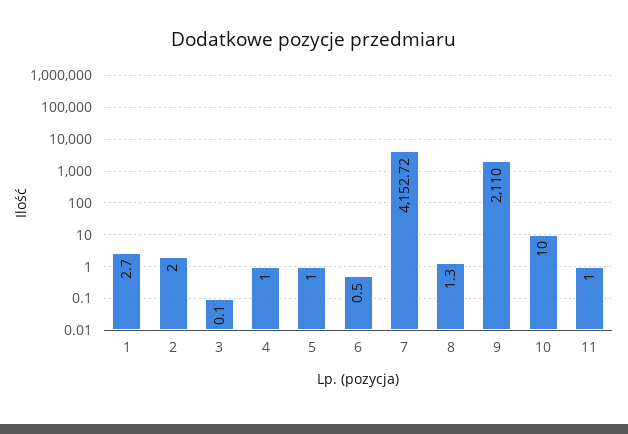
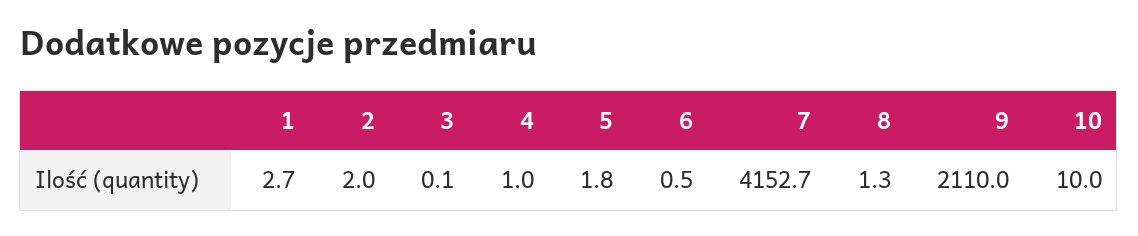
5: 1 -> 1.8
11: 1 -> none

